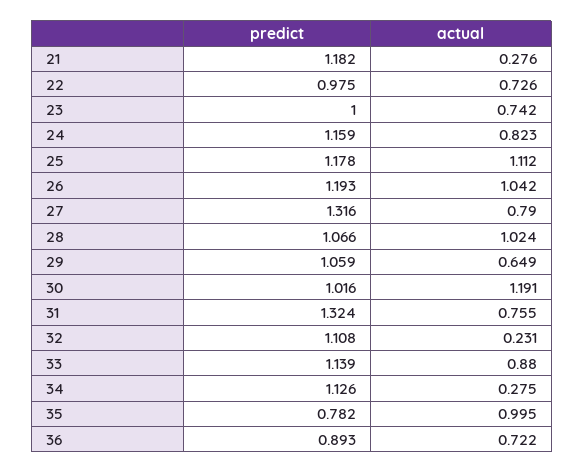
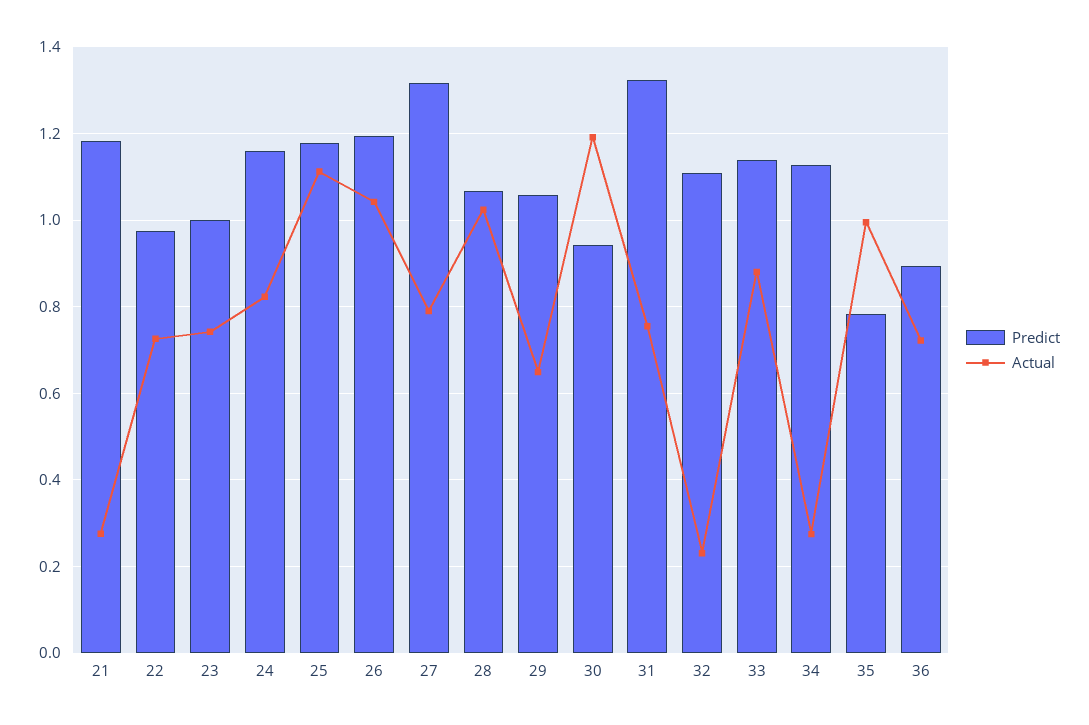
predict, 30: 1.016 -> 0.94

